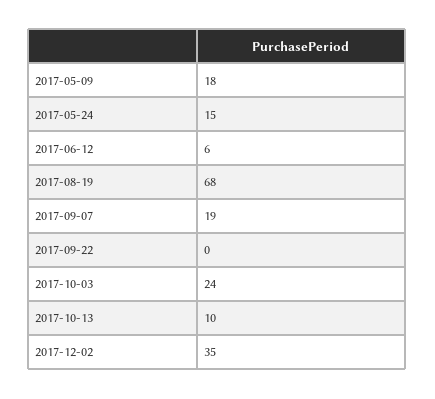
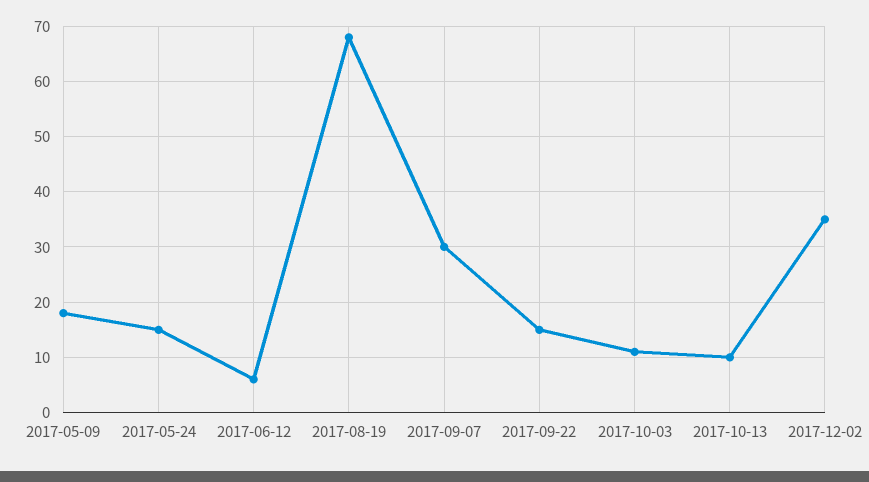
2017-09-07: 19 -> 30
2017-09-22: 0 -> 15
2017-10-03: 24 -> 10

